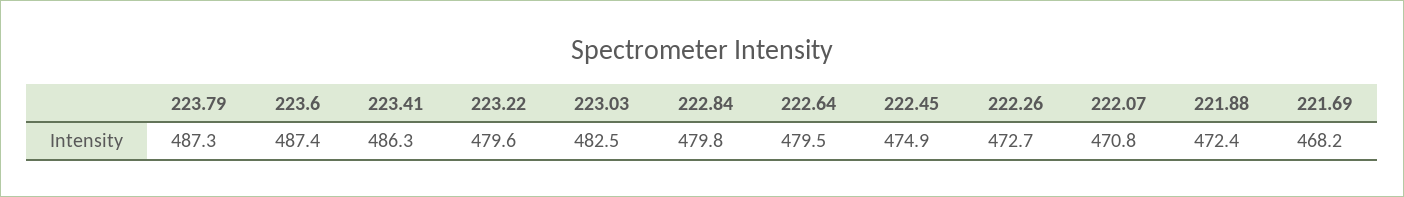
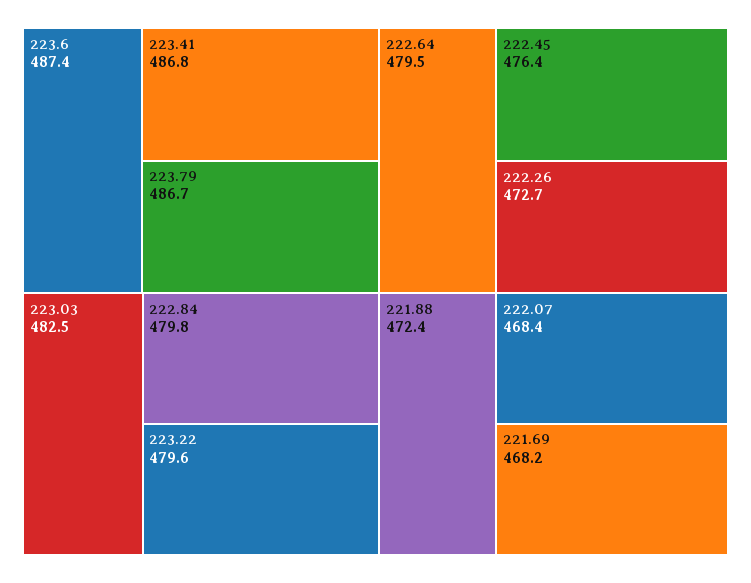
223.79: 487.3 -> 486.7
223.41: 486.3 -> 486.8
222.45: 474.9 -> 476.4
222.07: 470.8 -> 468.4

